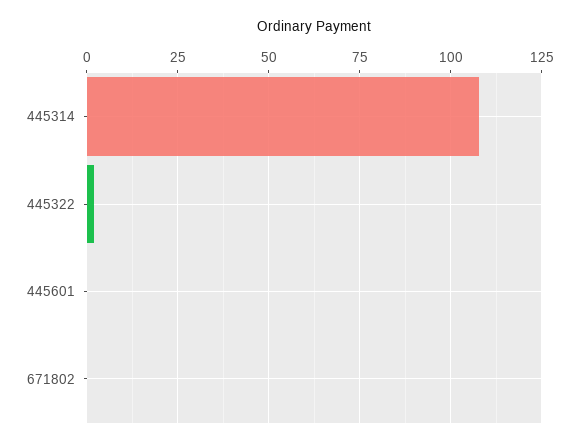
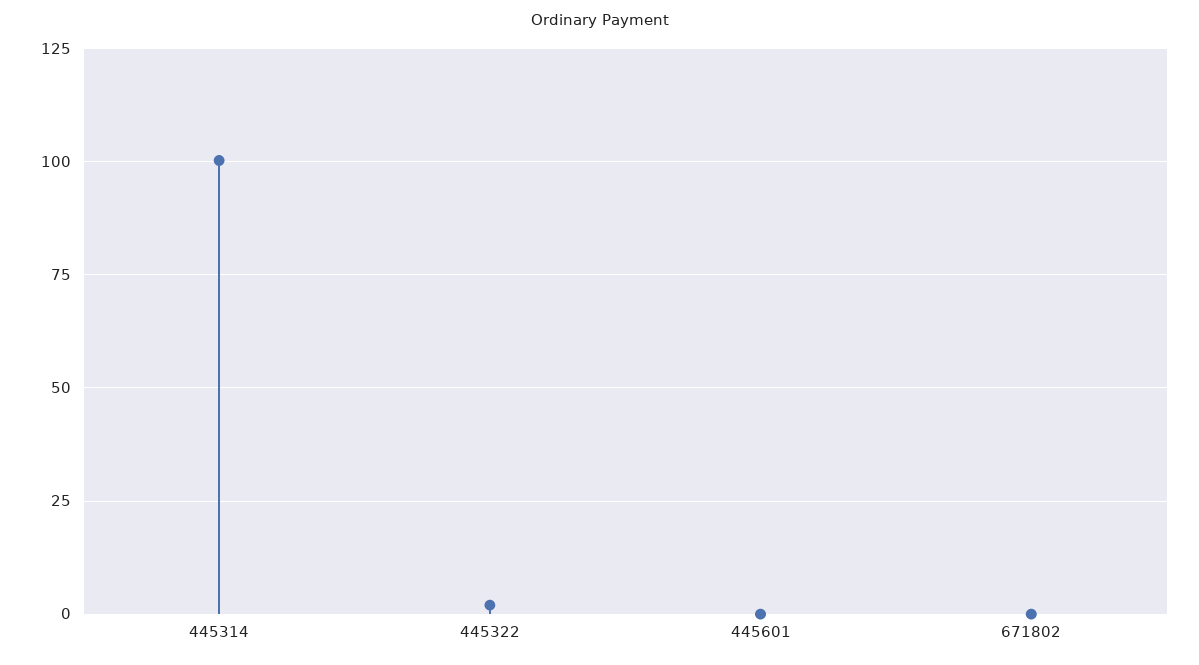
445314: 107.5 -> 100

